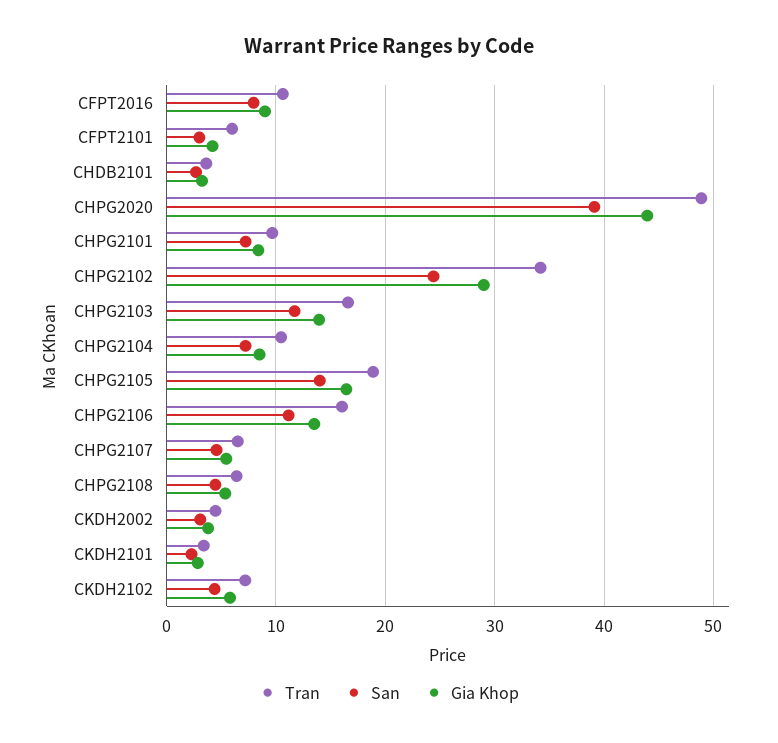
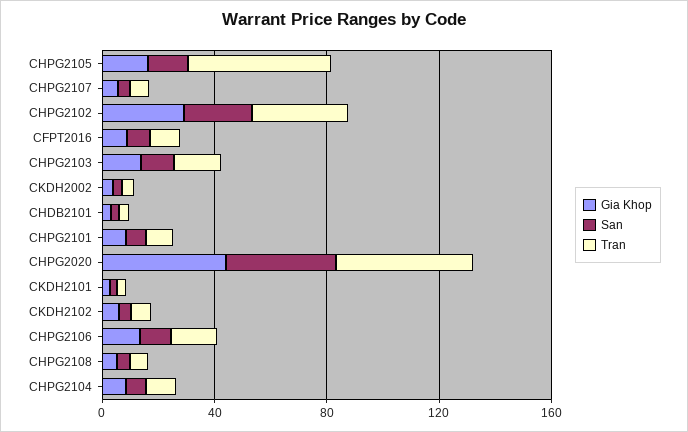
Tran, CFPT2101: 6 -> none
San, CFPT2101: 3 -> none
Gia Khop, CFPT2101: 4 -> none
Tran, CHPG2105: 19 -> 50

